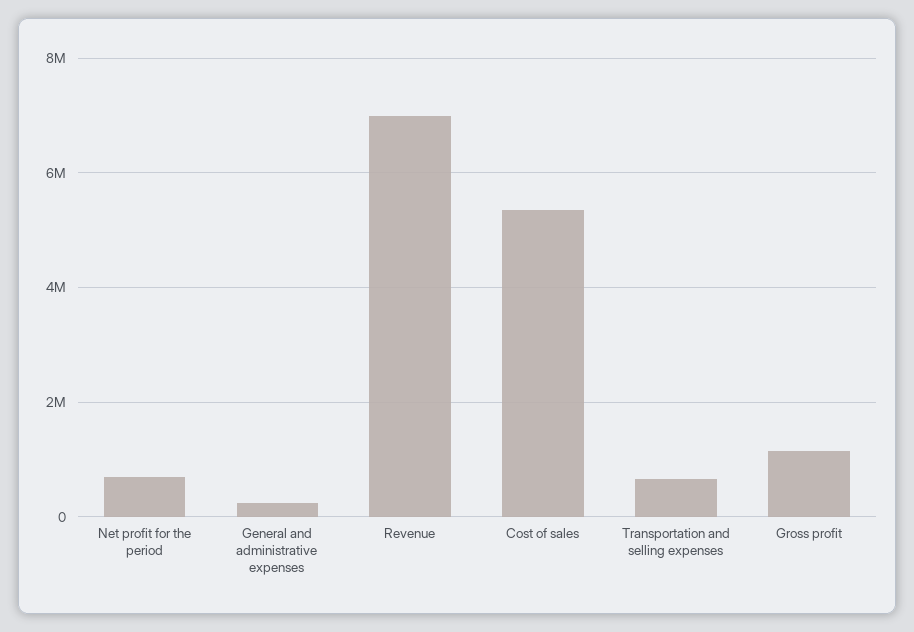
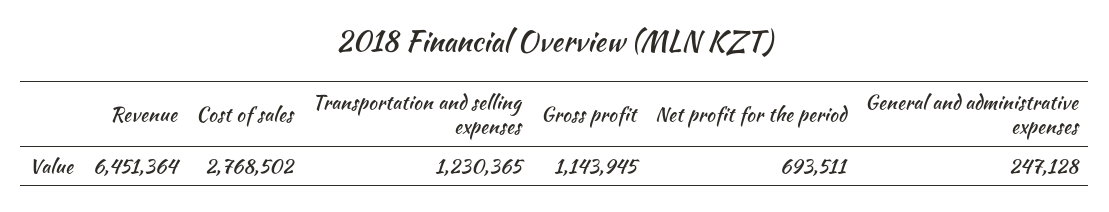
Revenue: 7000000 -> 6451364
Cost of sales: 5400000 -> 2768502
Transportation and selling expenses: 600000 -> 1230365

